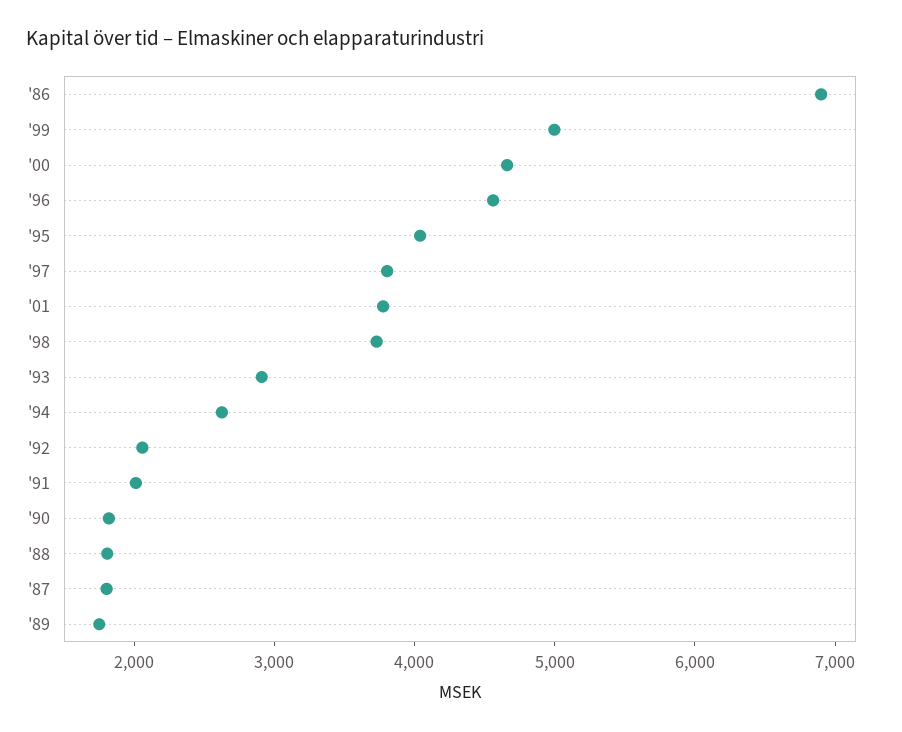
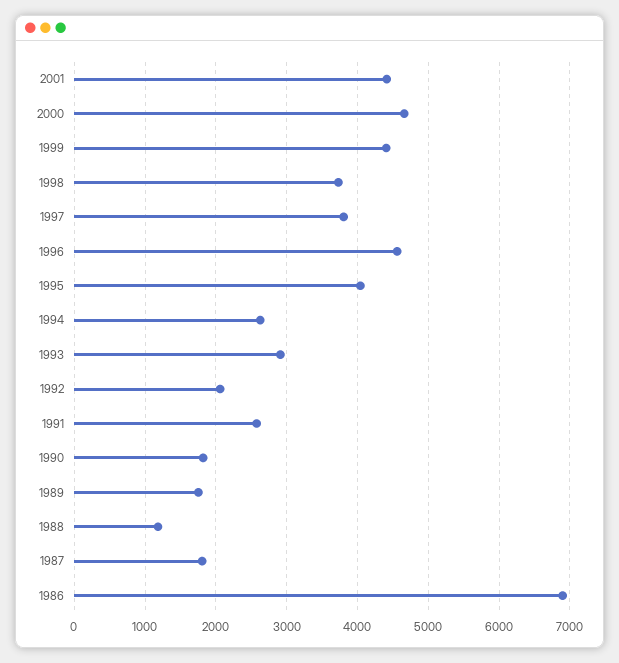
'99: 5000 -> 4400
'01: 3800 -> 4400
'91: 2000 -> 2600
'88: 1800 -> 1200

